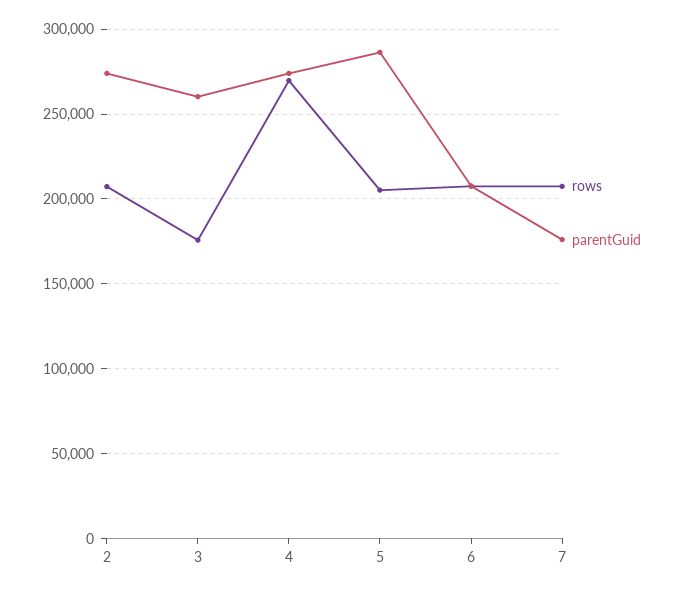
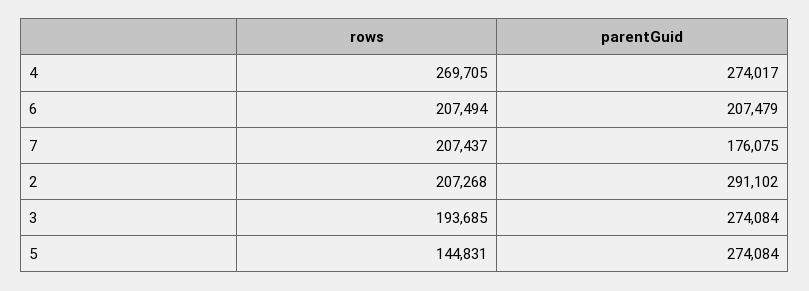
parentGuid, 2: 275000 -> 291102
rows, 3: 175000 -> 193685
parentGuid, 3: 260000 -> 274084
rows, 5: 205000 -> 144831
parentGuid, 5: 285000 -> 274084

